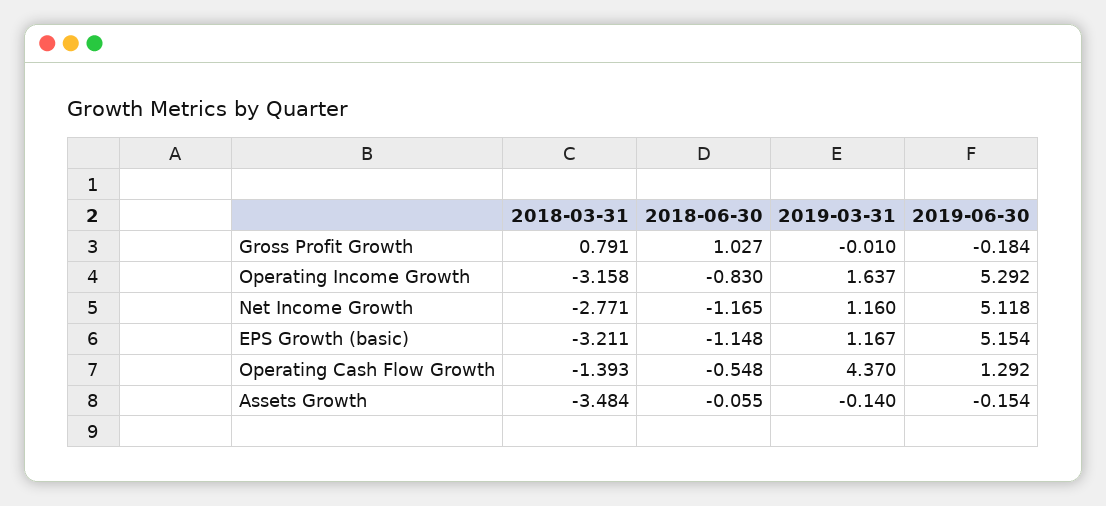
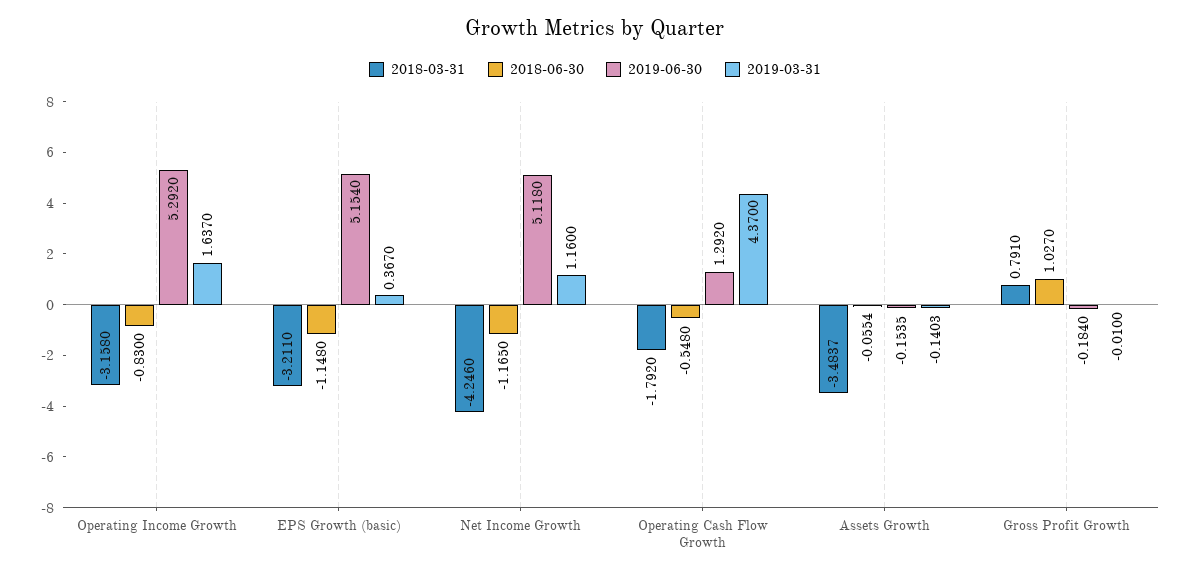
2018-03-31, Net Income Growth: -2.771 -> -4.246
2019-03-31, EPS Growth (basic): 1.167 -> 0.367
2018-03-31, Operating Cash Flow Growth: -1.393 -> -1.792

